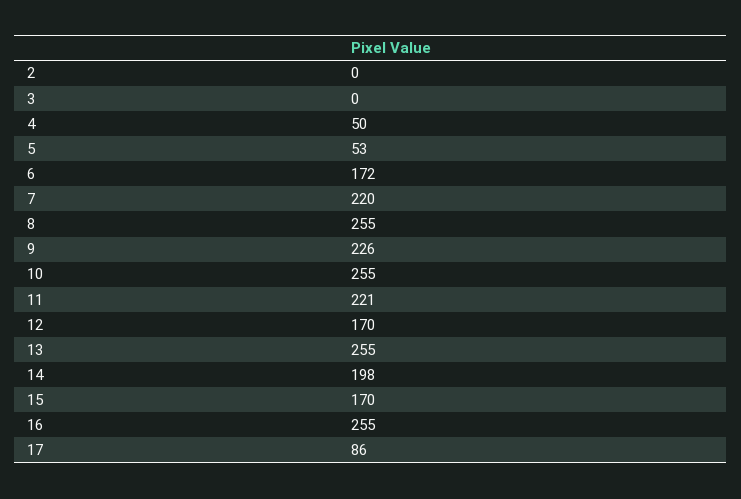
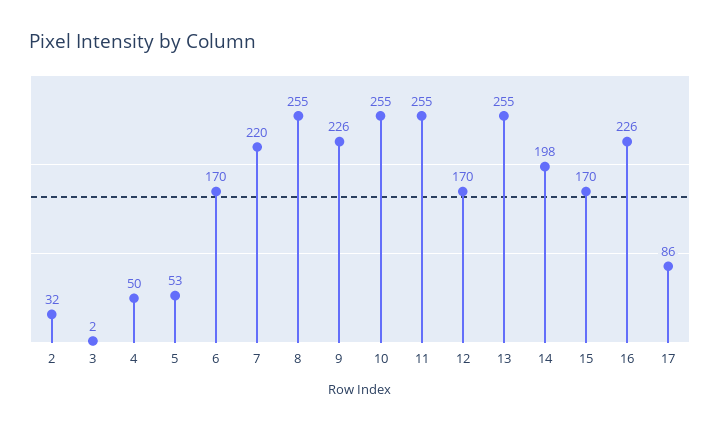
2: 0 -> 32
3: 0 -> 2
6: 172 -> 170
11: 221 -> 255
16: 255 -> 226

